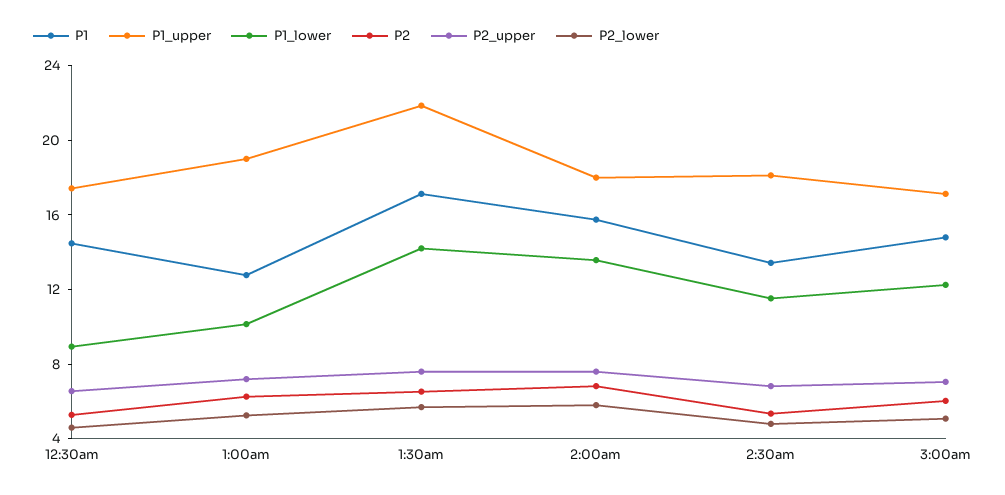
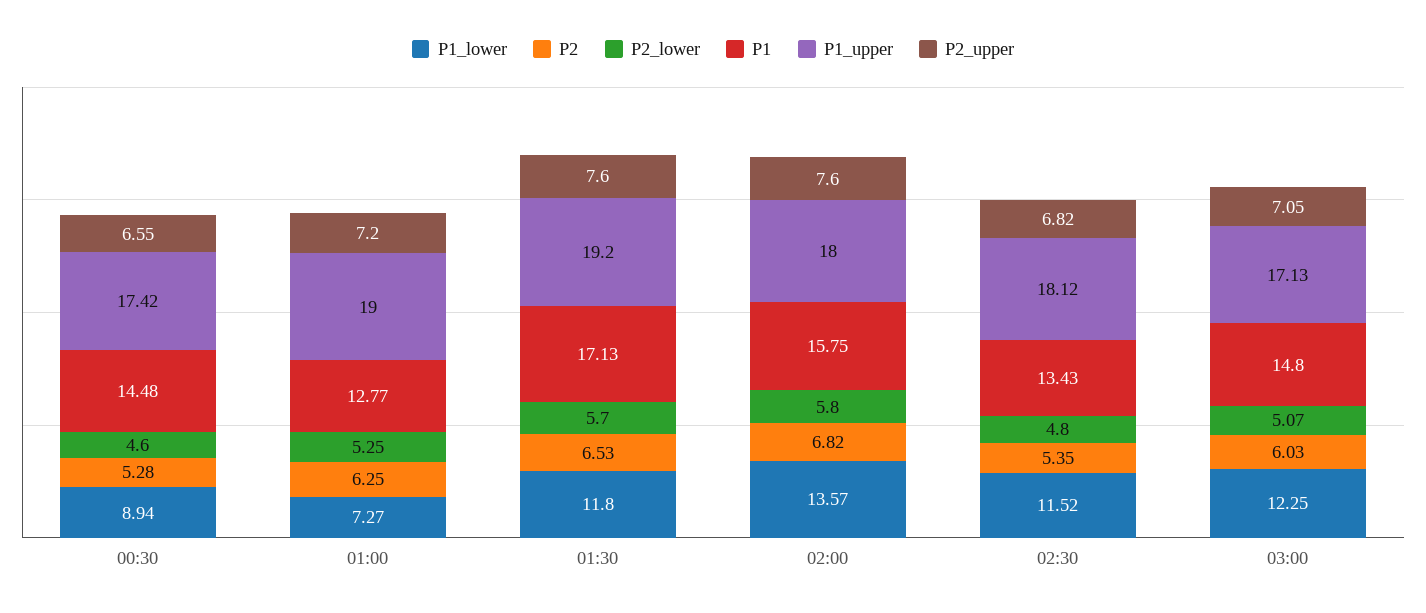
P1_lower, 1:00am: 10 -> 7.27
P1_upper, 1:30am: 22 -> 19.2
P1_lower, 1:30am: 14 -> 11.8

